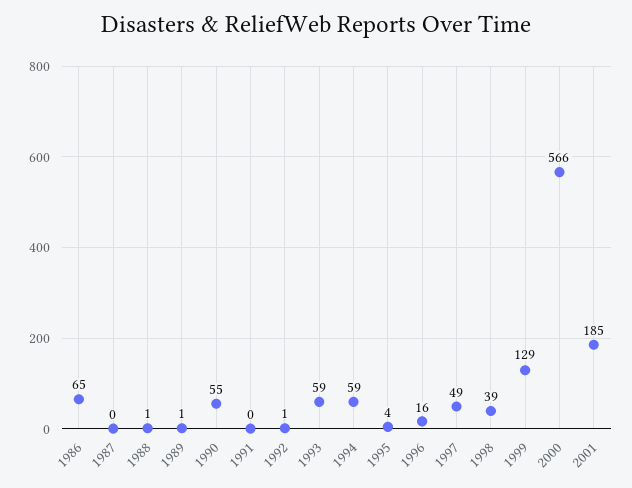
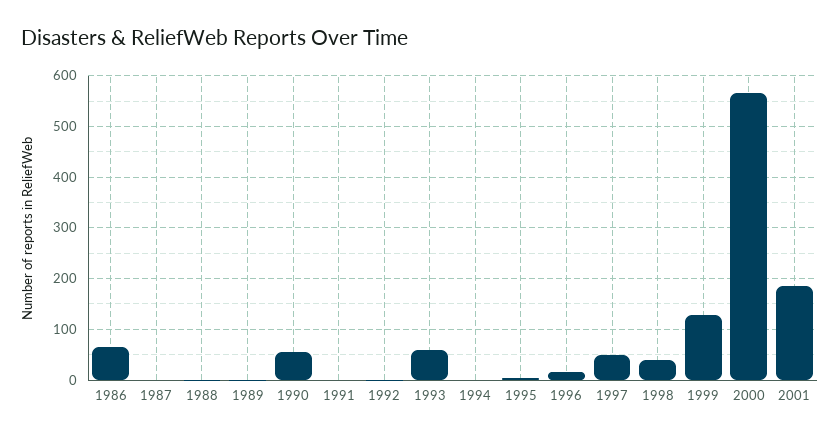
1994: 59 -> 0

